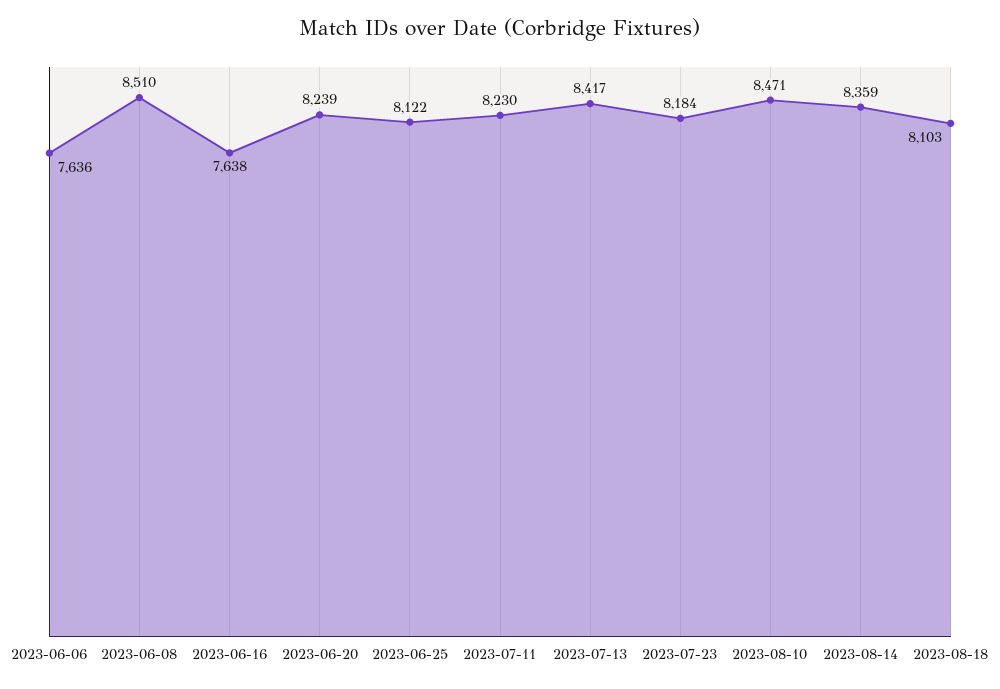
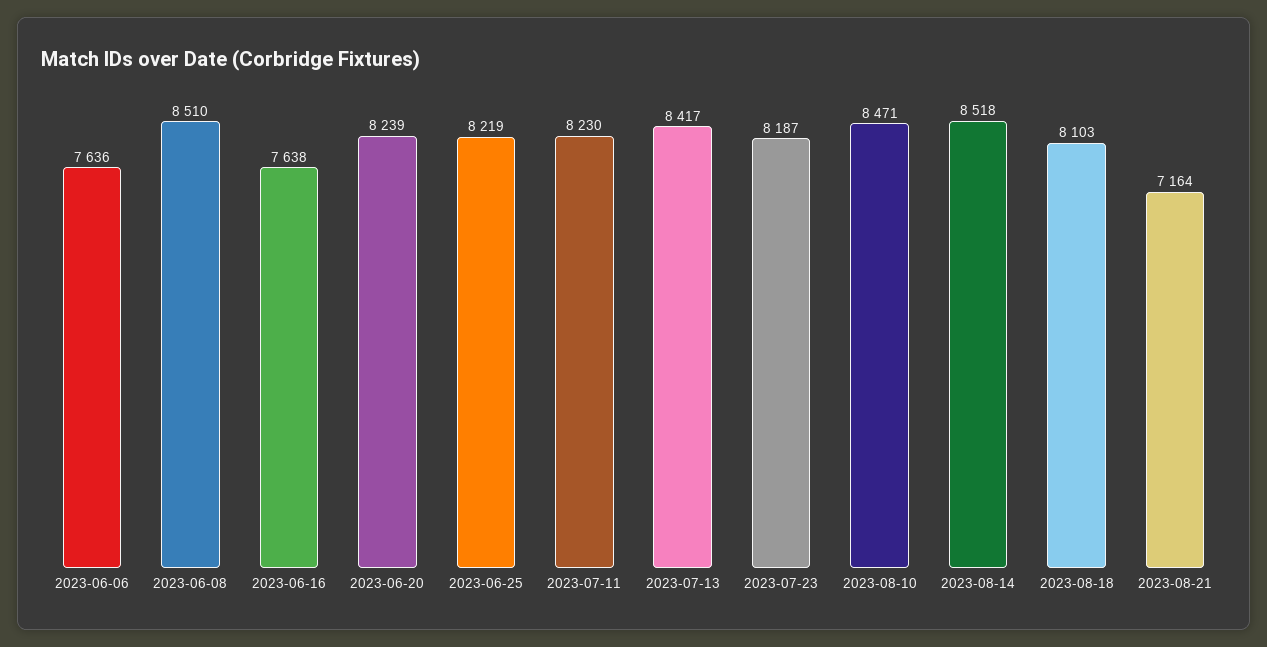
2023-06-25: 8122 -> 8219
2023-07-23: 8184 -> 8187
2023-08-14: 8359 -> 8518
2023-08-21: none -> 7164

